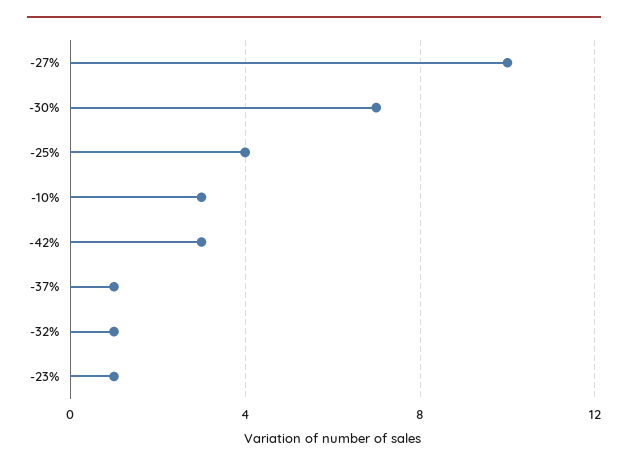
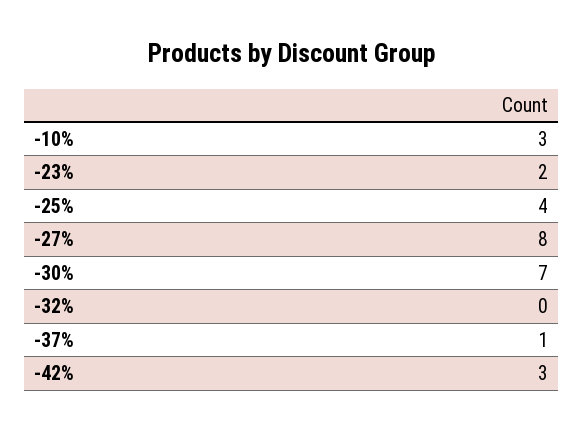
-27%: 10 -> 8
-32%: 1 -> 0
-23%: 1 -> 2

